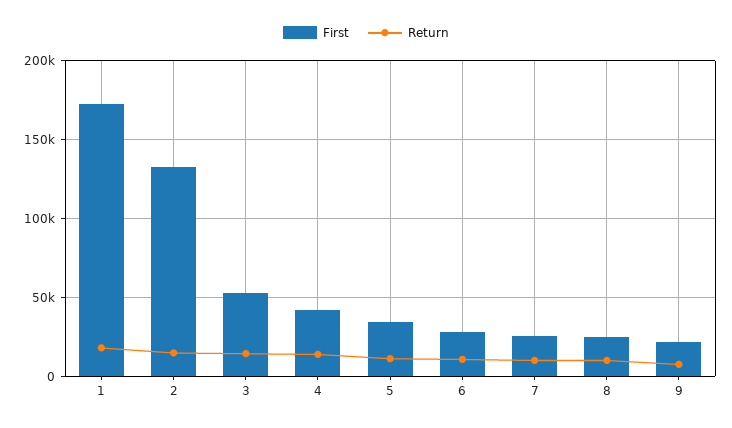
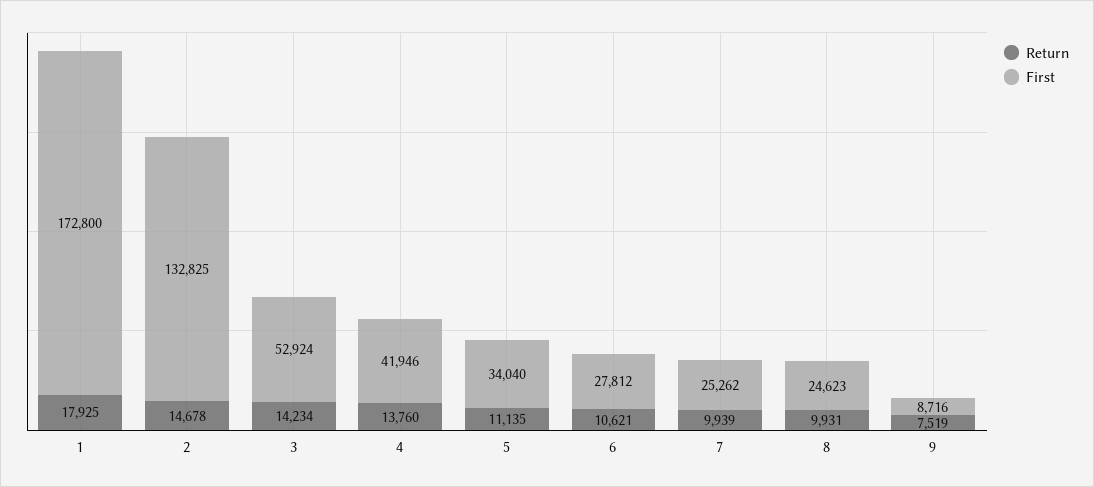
First, 9: 20000 -> 8716

